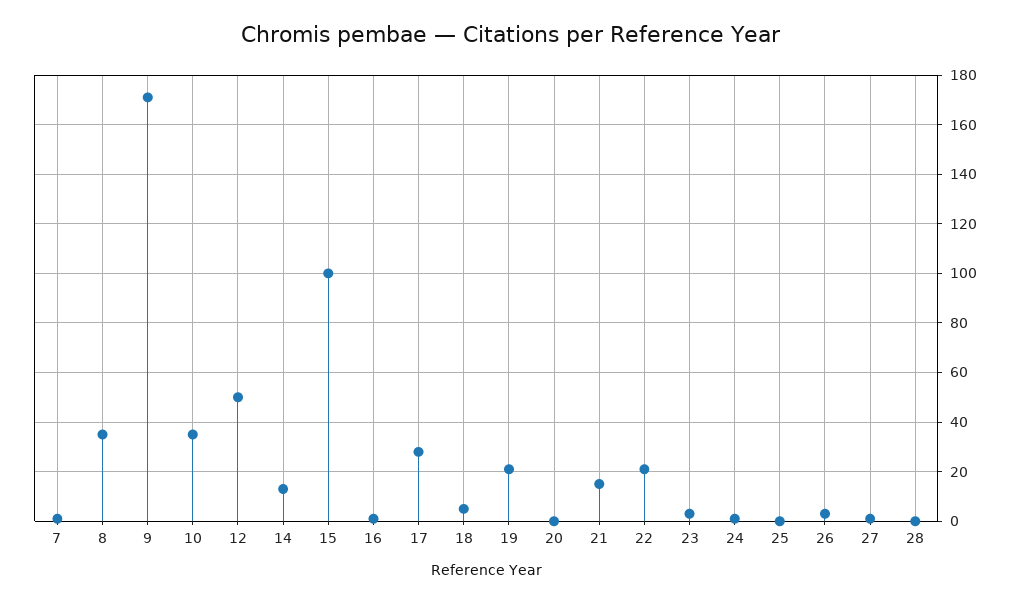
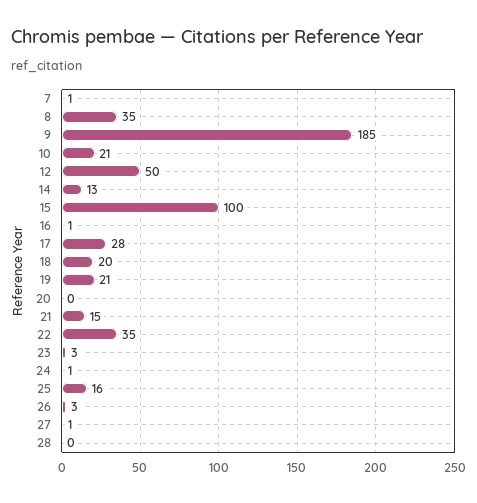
9: 170 -> 185
10: 35 -> 21
18: 5 -> 20
22: 20 -> 35
25: 0 -> 16

